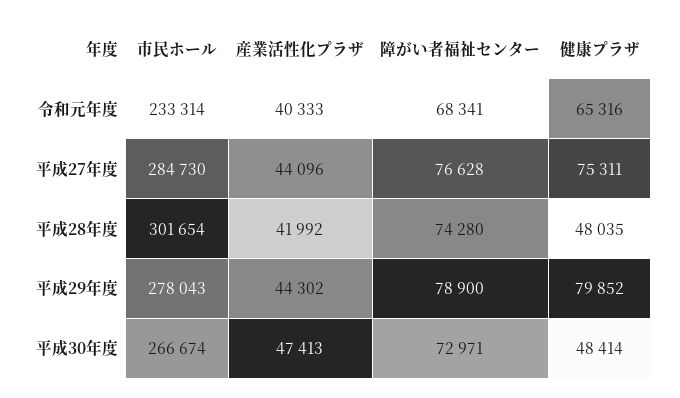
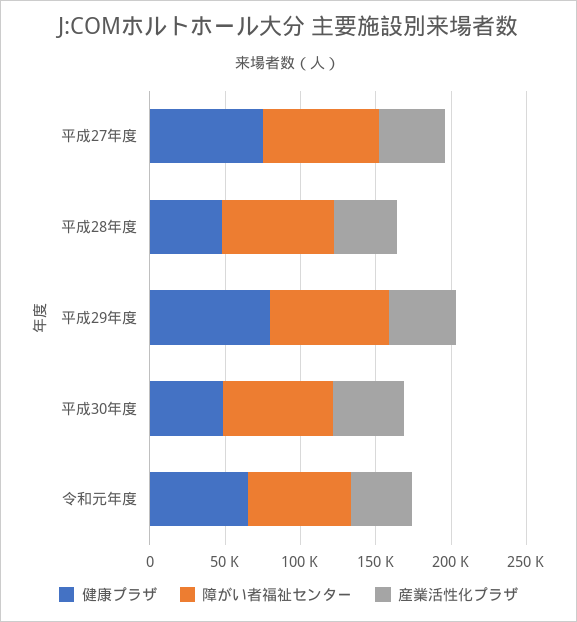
市民ホール, 令和元年度: 233314 -> none
市民ホール, 平成27年度: 284730 -> none
市民ホール, 平成28年度: 301654 -> none
市民ホール, 平成29年度: 278043 -> none
市民ホール, 平成30年度: 266674 -> none

